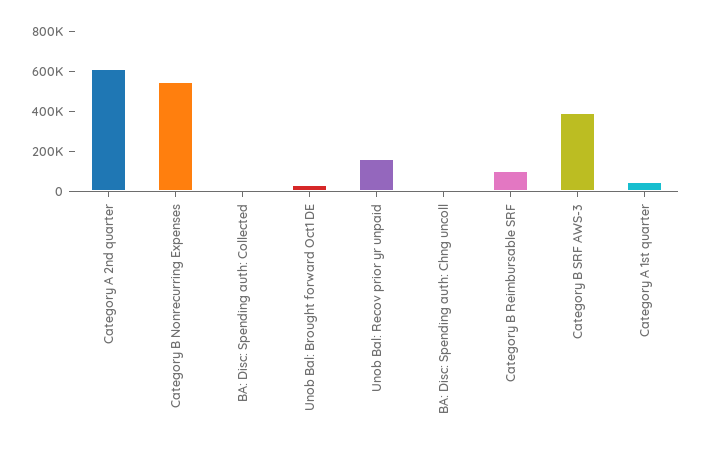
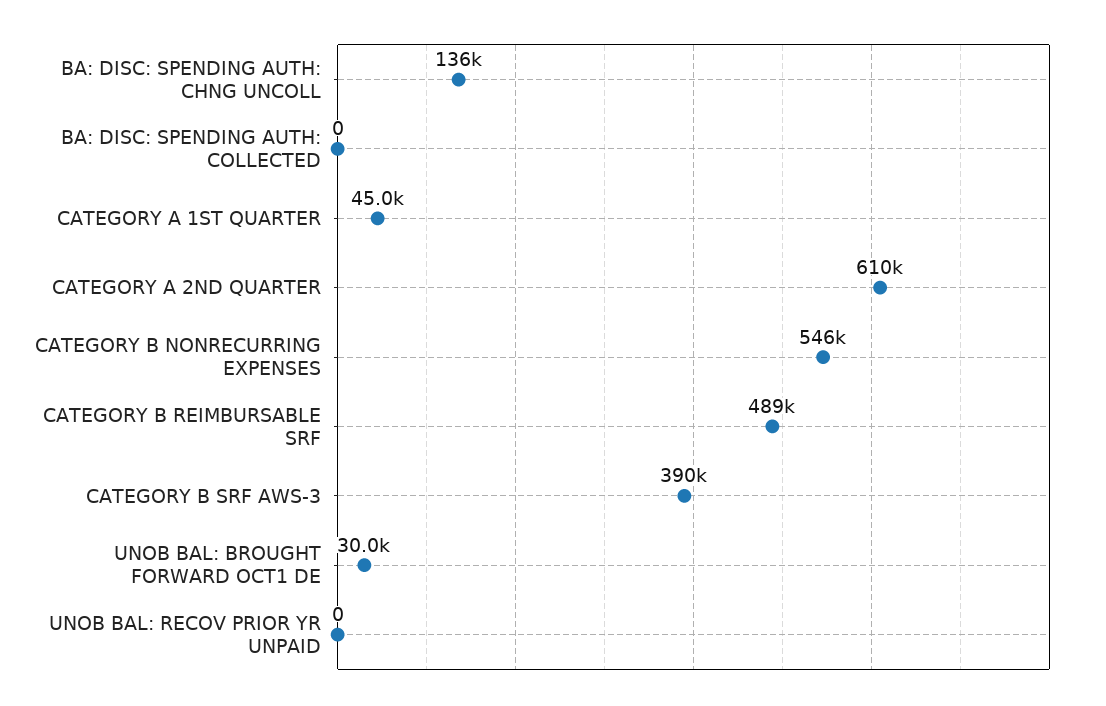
Unob Bal: Recov prior yr unpaid: 150000 -> 0
BA: Disc: Spending auth: Chng uncoll: 0 -> 136000
Category B Reimbursable SRF: 100000 -> 489000

